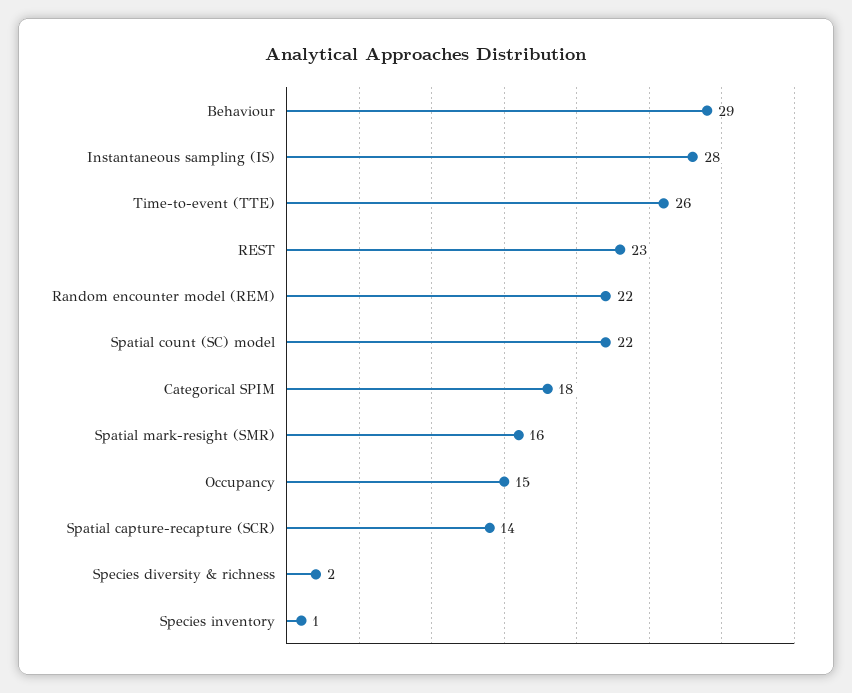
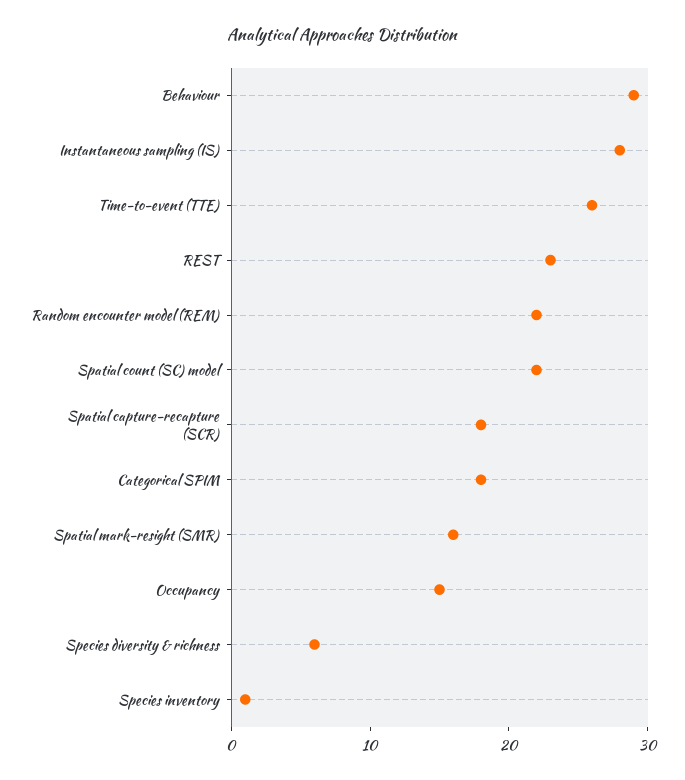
Spatial capture-recapture (SCR): 14 -> 18
Species diversity & richness: 2 -> 6

